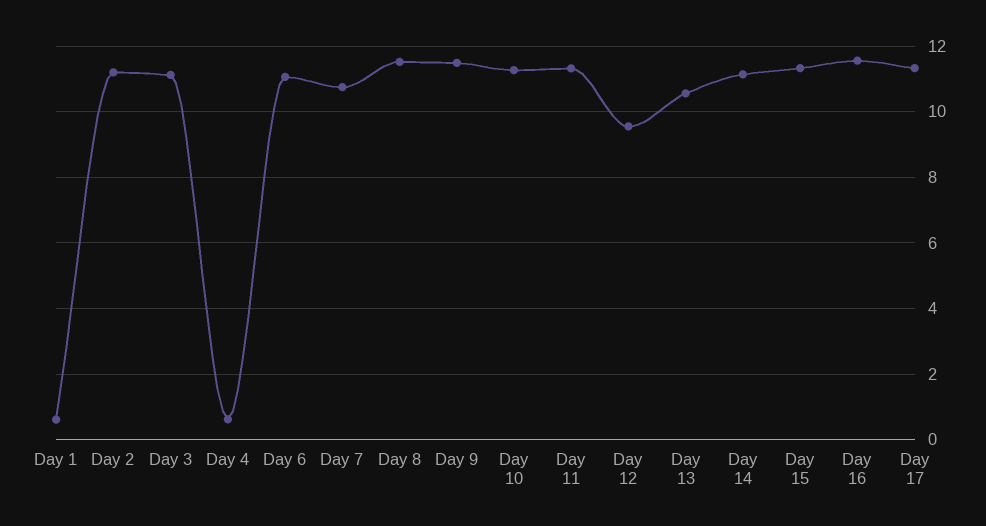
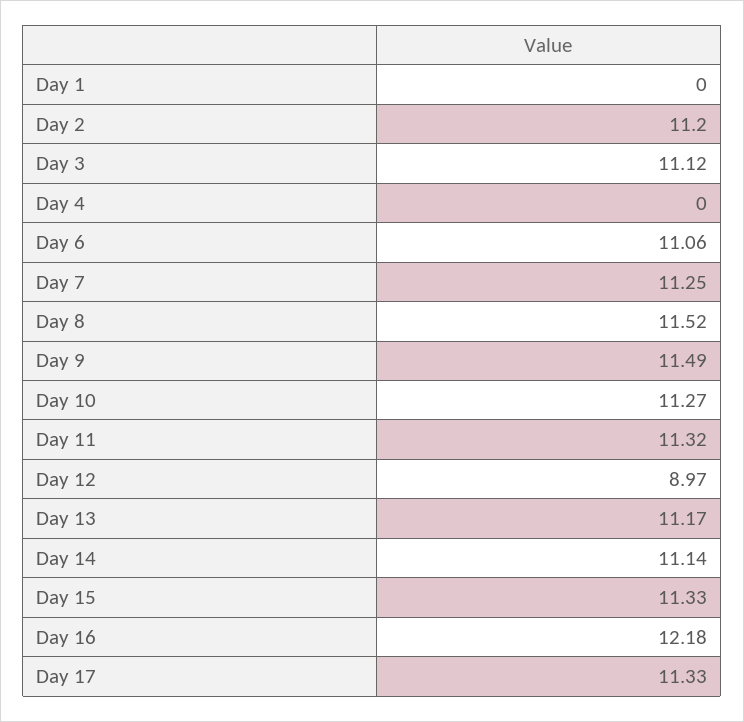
Day 1: 0.6 -> 0
Day 4: 0.6 -> 0
Day 7: 10.8 -> 11.25
Day 12: 9.6 -> 8.97
Day 13: 10.6 -> 11.17
Day 16: 11.6 -> 12.18

